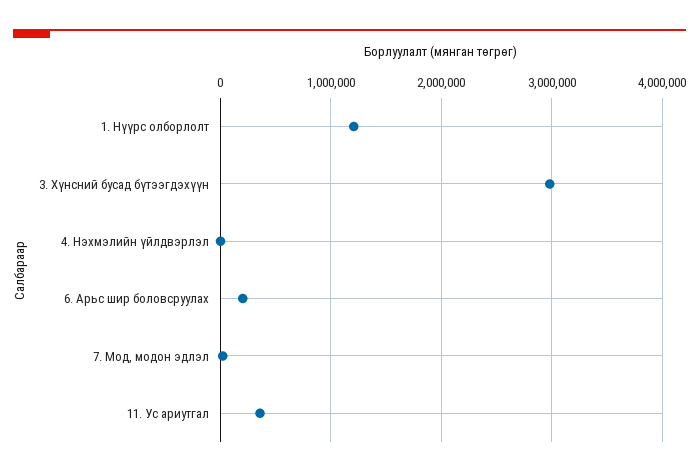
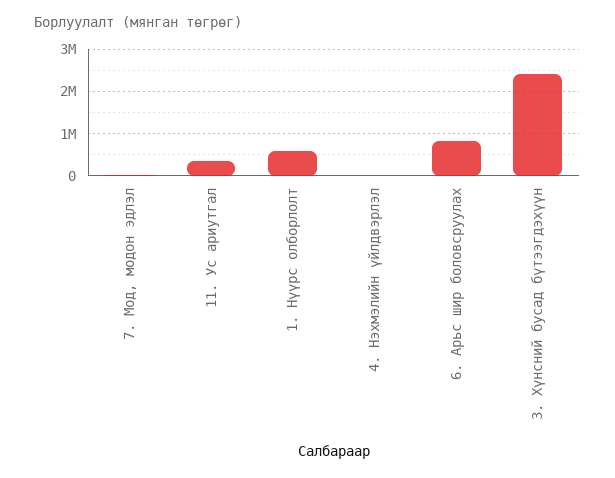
1. Нүүрс олборлолт: 1200000 -> 600000
3. Хүнсний бусад бүтээгдэхүүн: 3000000 -> 2400000
6. Арьс шир боловсруулах: 200000 -> 800000

